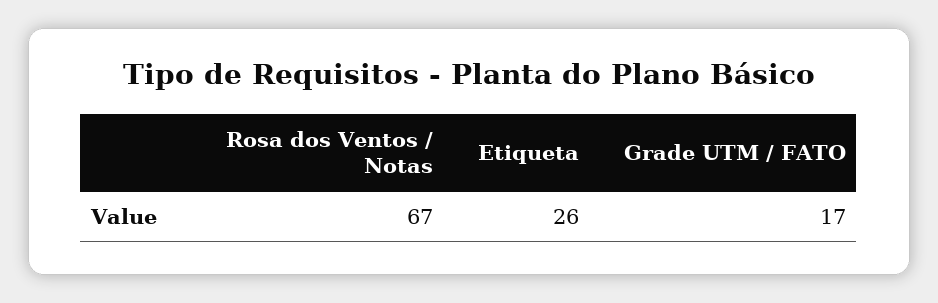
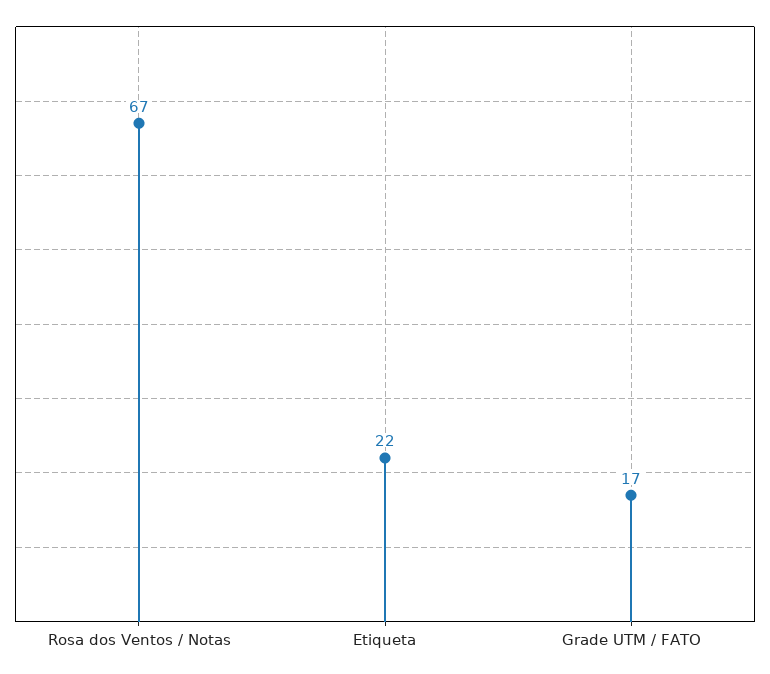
Etiqueta: 26 -> 22

